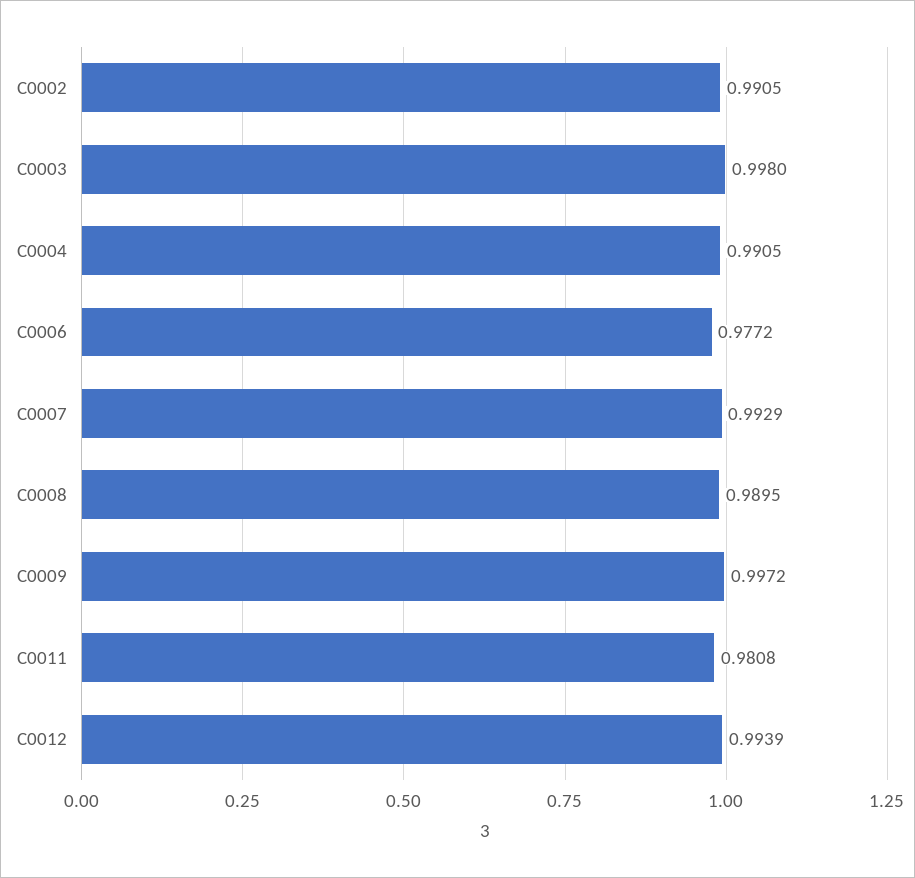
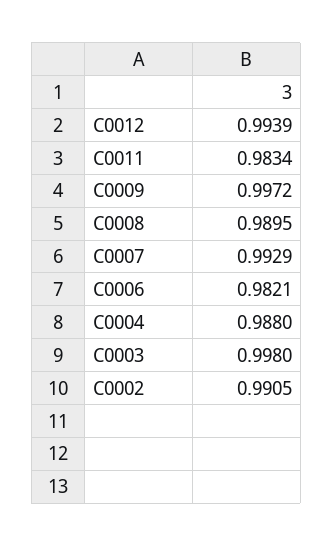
C0004: 0.9905 -> 0.988
C0006: 0.9772 -> 0.9821
C0011: 0.9808 -> 0.9834

